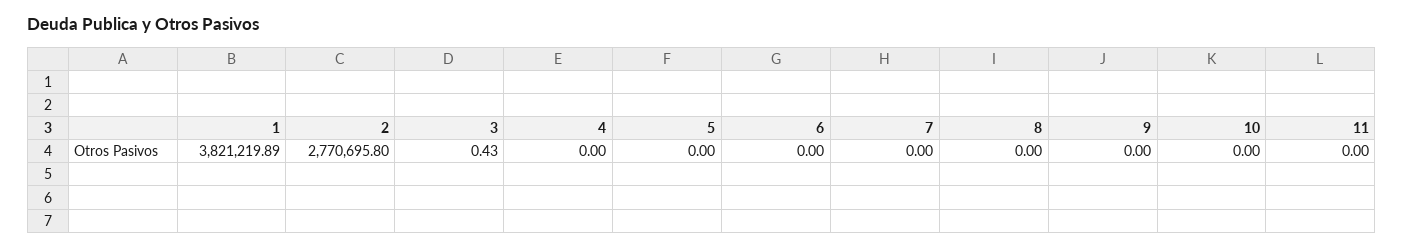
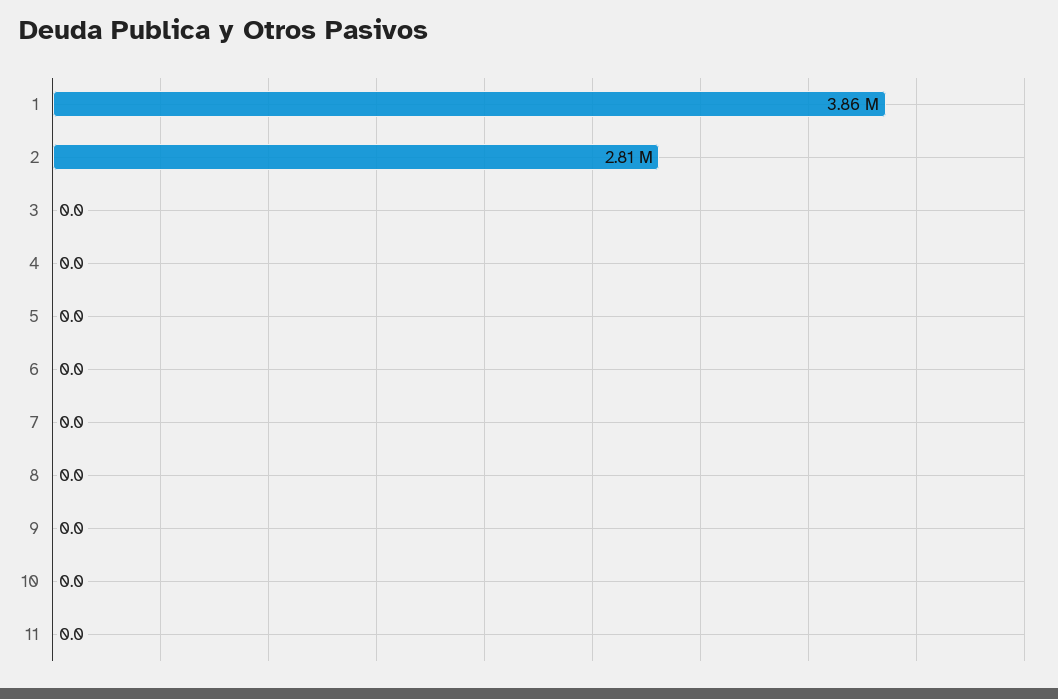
1: 3821219.89 -> 3860000
2: 2770695.8 -> 2810000
3: 0.43 -> 0

